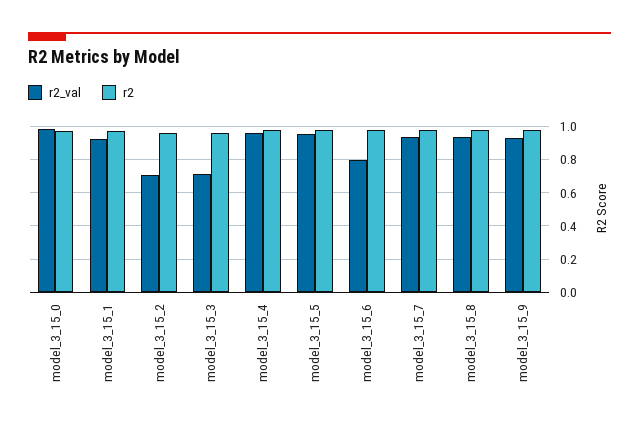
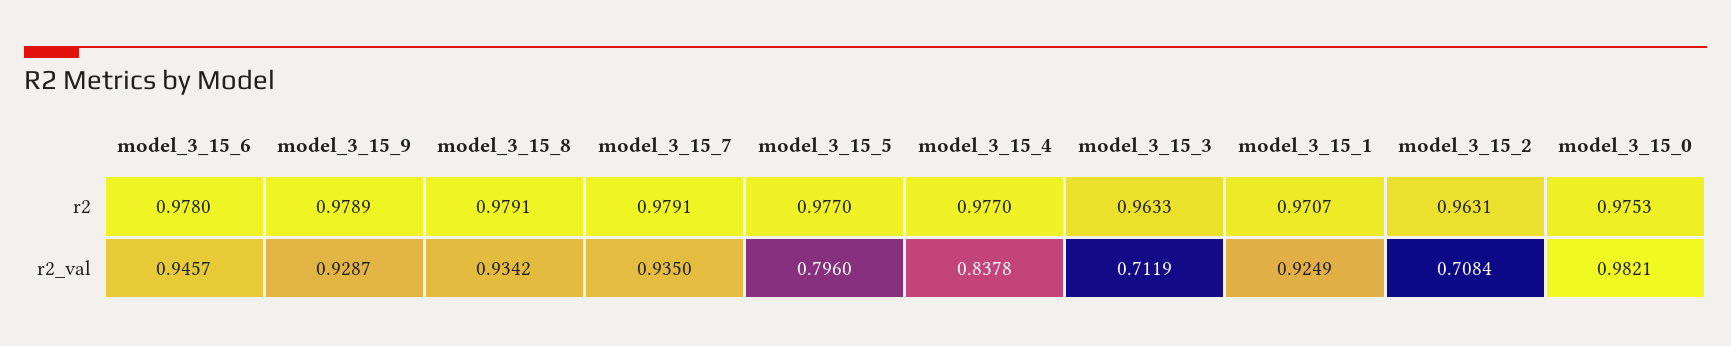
r2_val, model_3_15_4: 0.95 -> 0.8378
r2_val, model_3_15_5: 0.95 -> 0.796
r2_val, model_3_15_6: 0.8 -> 0.9457

